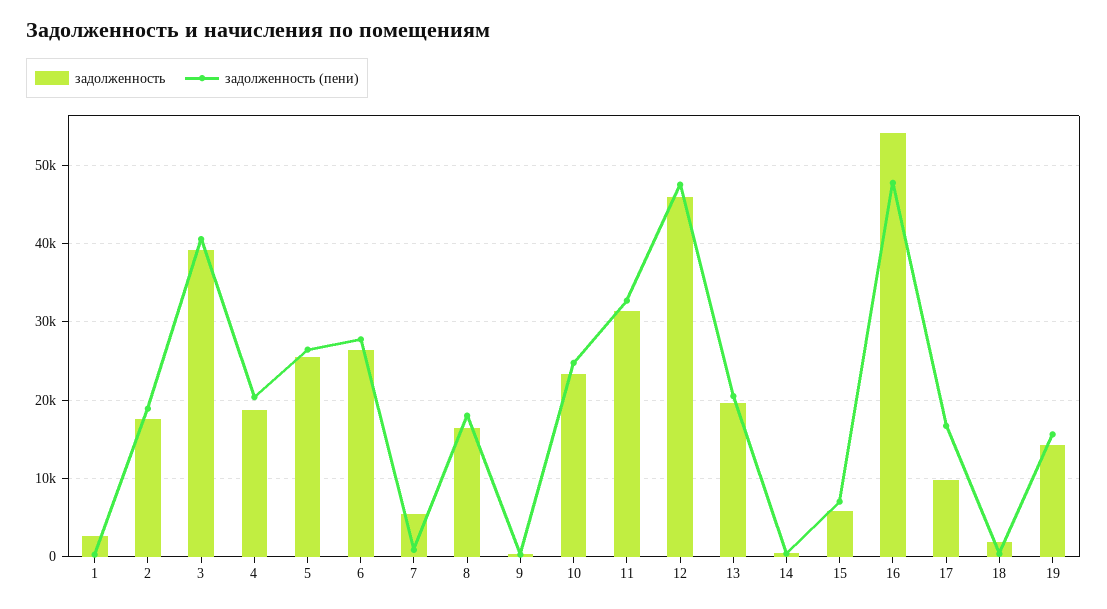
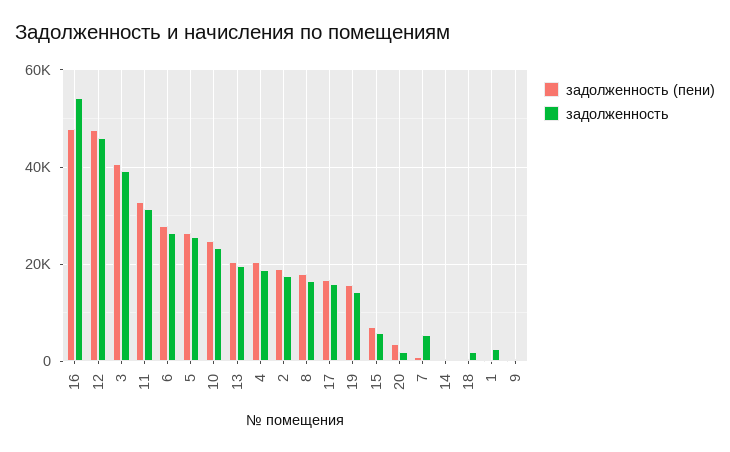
задолженность, 17: 10000 -> 16000
задолженность (пени), 20: none -> 4000
задолженность, 20: none -> 2000

